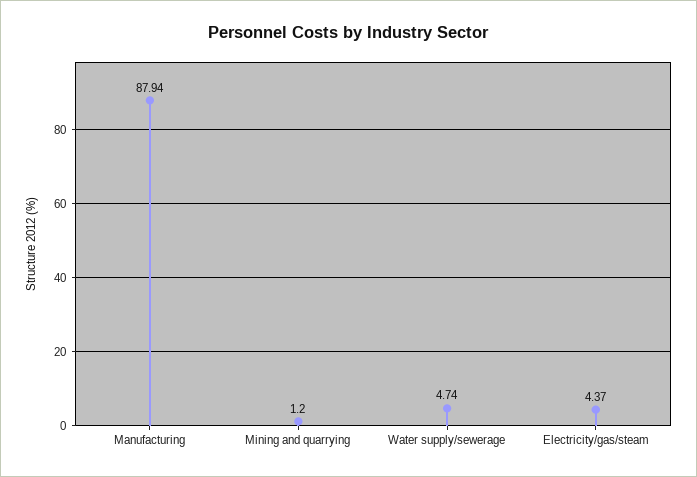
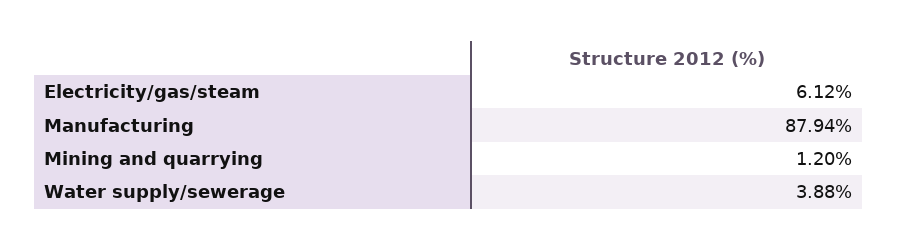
Water supply/sewerage: 4.74 -> 3.88
Electricity/gas/steam: 4.37 -> 6.12

